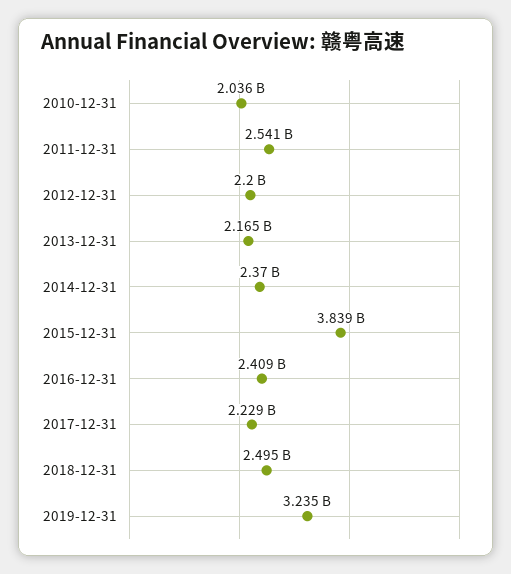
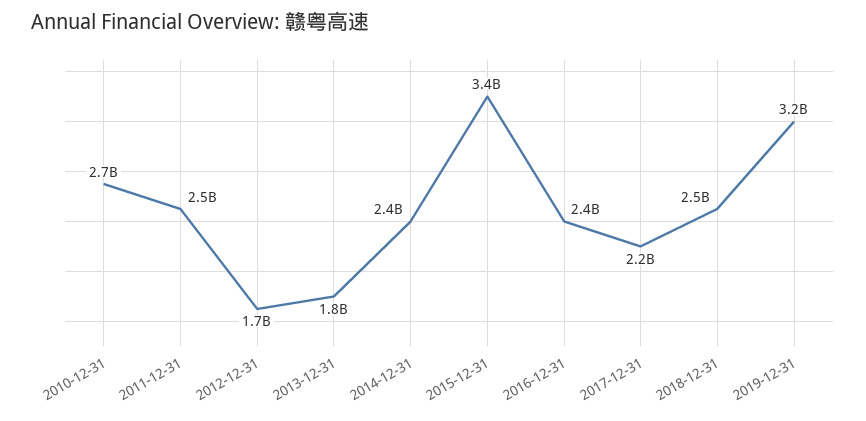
2010-12-31: 2036000000 -> 2700000000
2012-12-31: 2200000000 -> 1700000000
2013-12-31: 2165000000 -> 1800000000
2015-12-31: 3839000000 -> 3400000000

